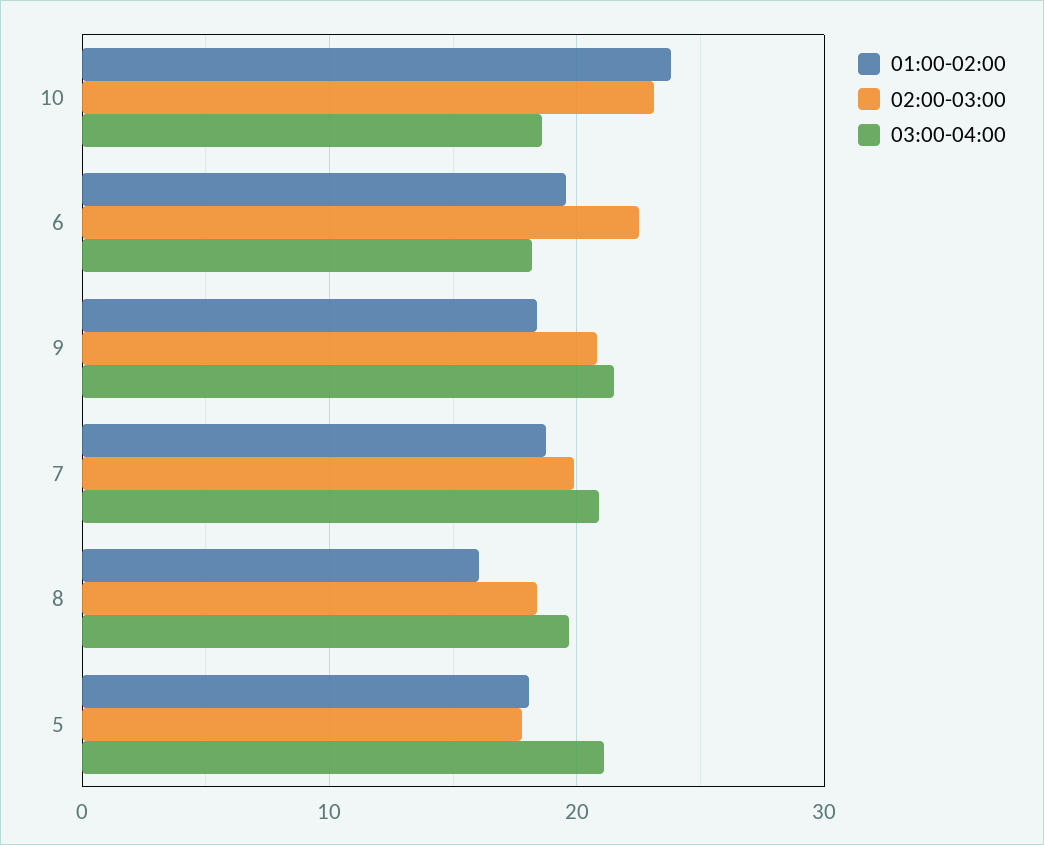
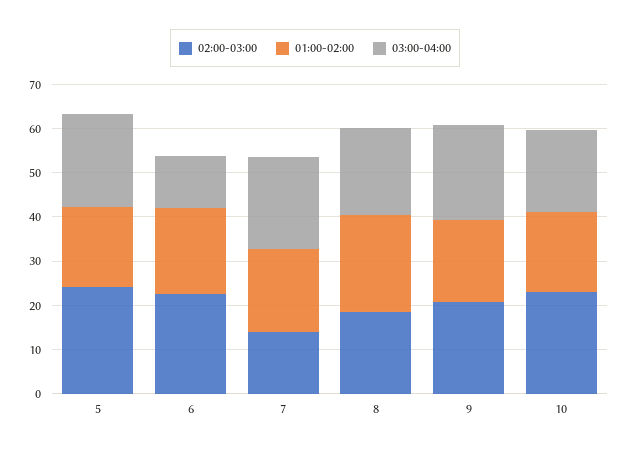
01:00-02:00, 10: 24 -> 18
03:00-04:00, 6: 18 -> 12
02:00-03:00, 7: 20 -> 14
01:00-02:00, 8: 16 -> 22
02:00-03:00, 5: 18 -> 24

